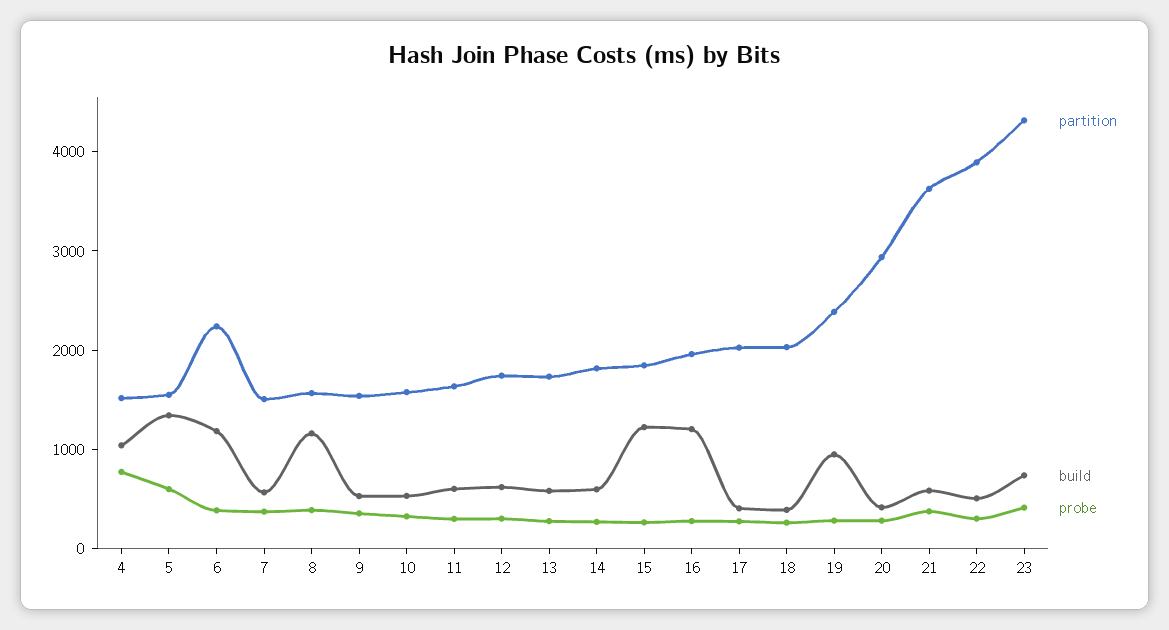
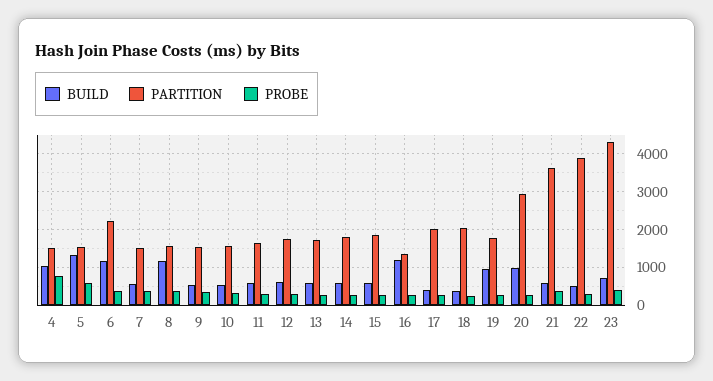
build, 15: 1200 -> 600
partition, 16: 2000 -> 1400
partition, 19: 2400 -> 1800
build, 20: 400 -> 1000

